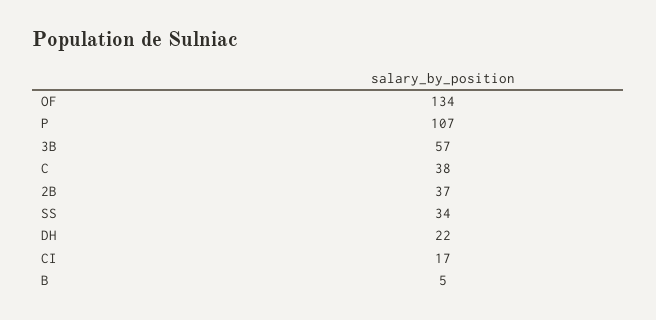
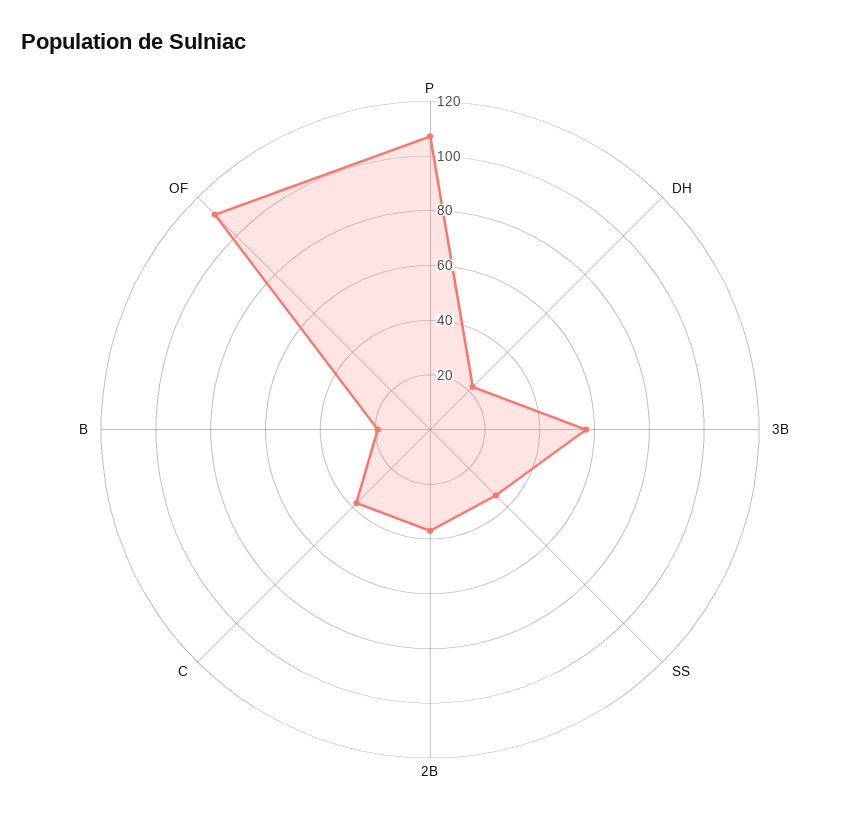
OF: 134 -> 110
CI: 17 -> none
B: 5 -> 20

